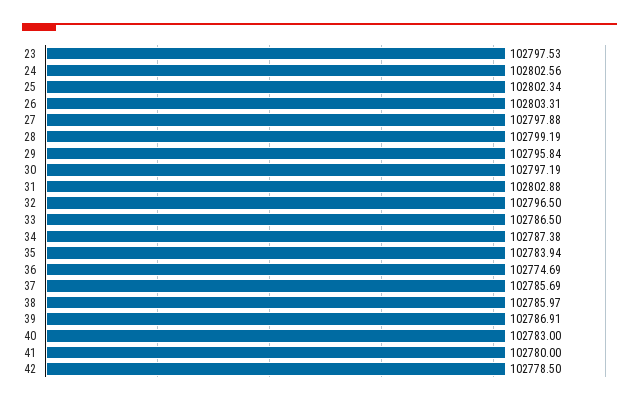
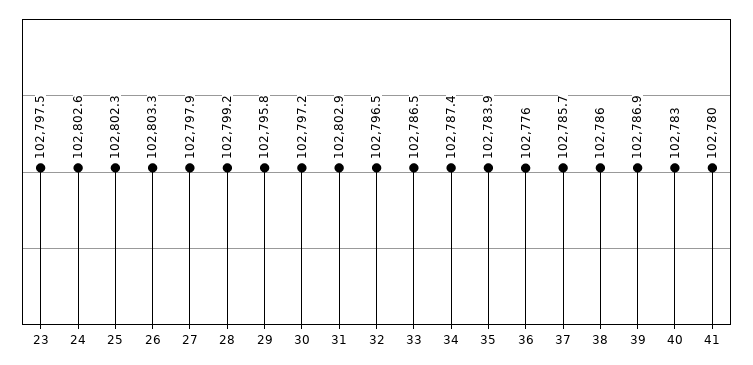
36: 102774.69 -> 102776
42: 102778.5 -> none

